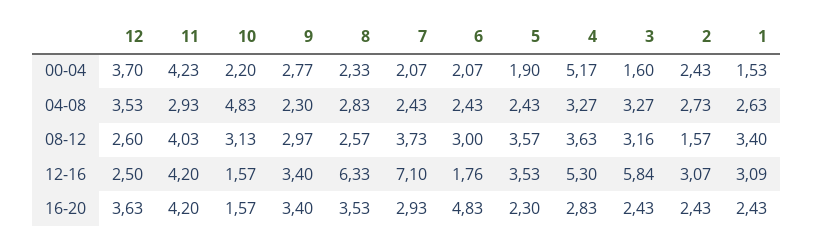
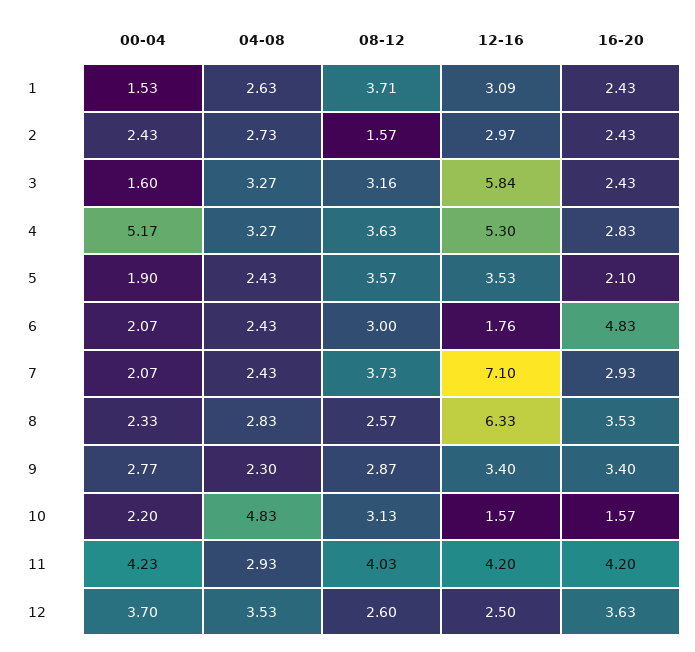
9, 08-12: 2.97 -> 2.87
1, 08-12: 3.4 -> 3.71
2, 12-16: 3.07 -> 2.97
5, 16-20: 2.3 -> 2.1

